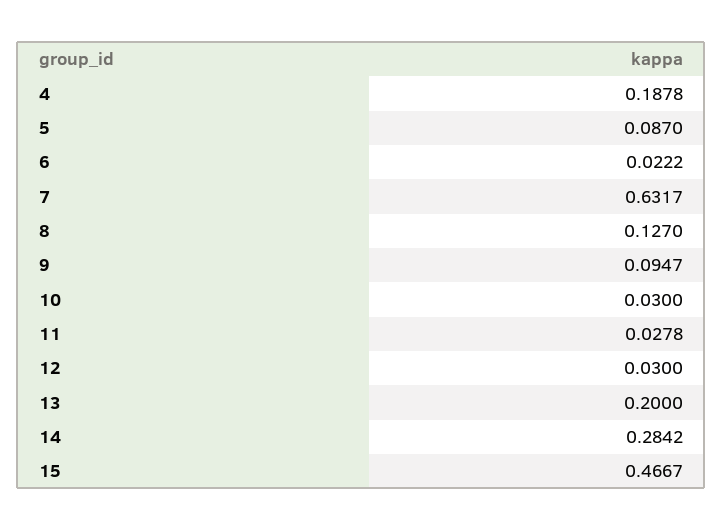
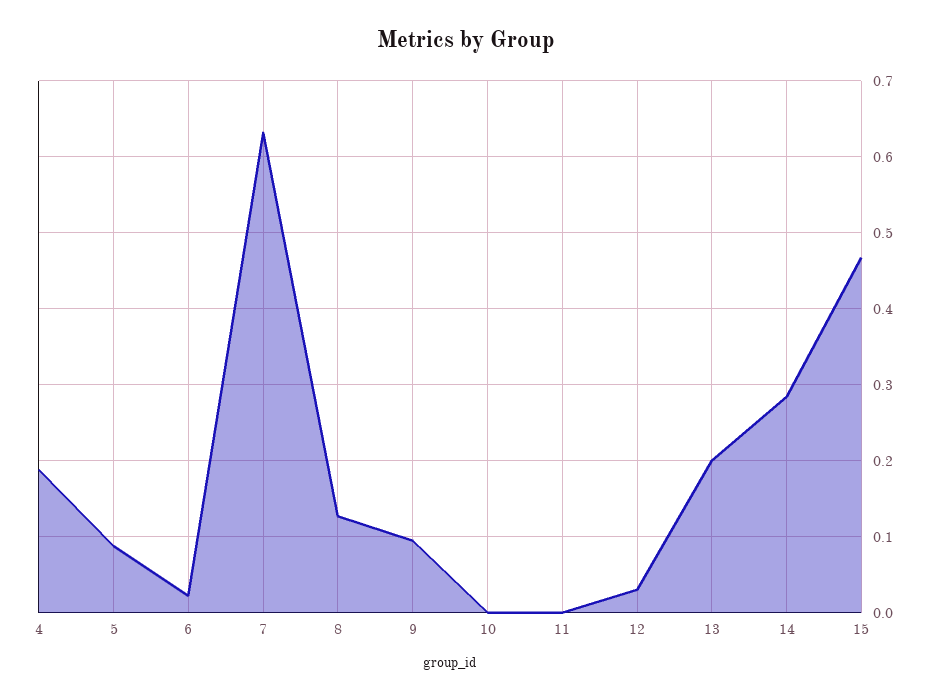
10: 0.03 -> 0
11: 0.0278 -> 0

